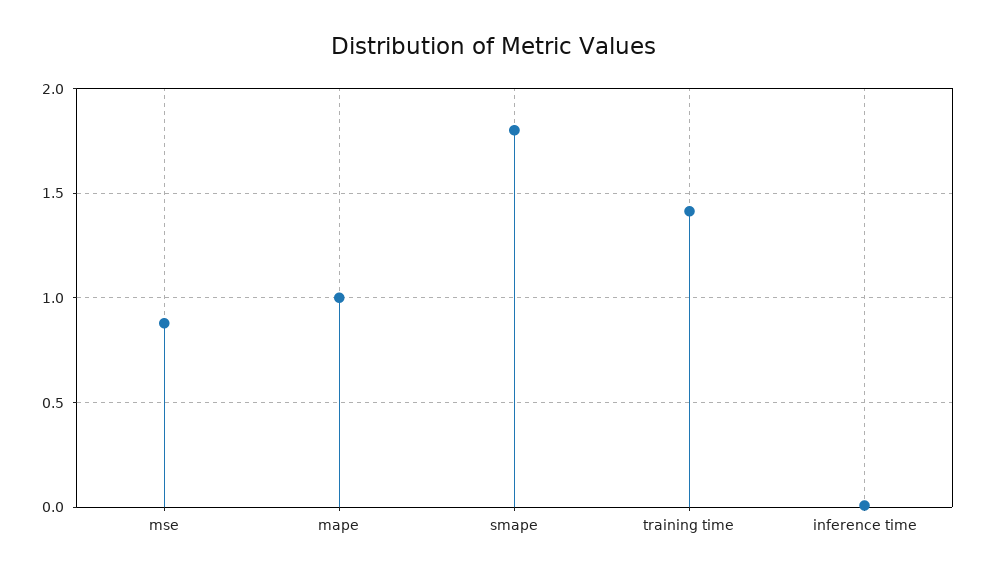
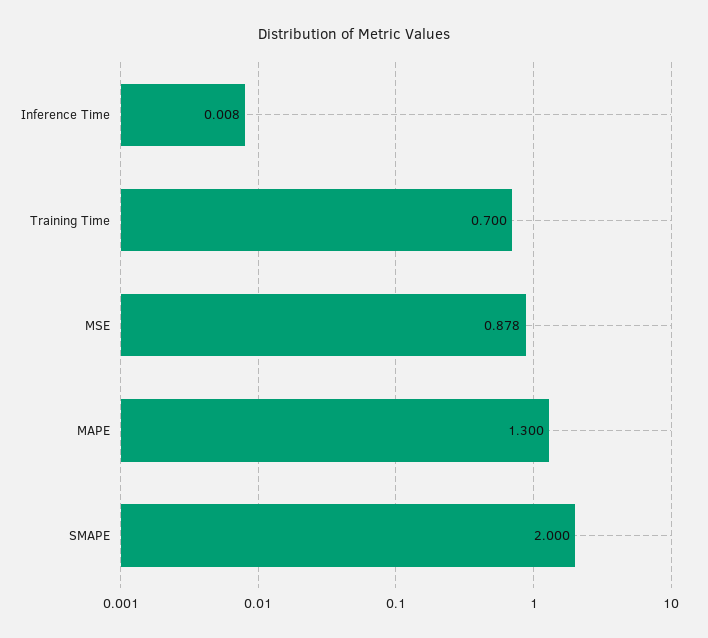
mape: 1 -> 1.3
smape: 1.8 -> 2
training time: 1.4 -> 0.7

